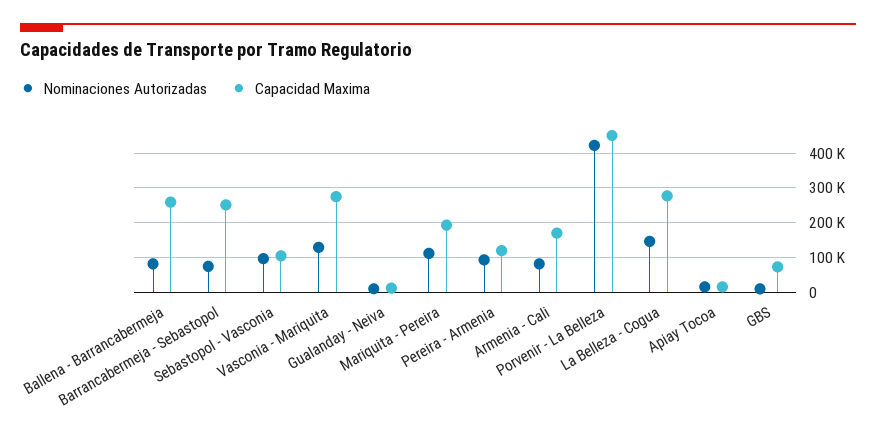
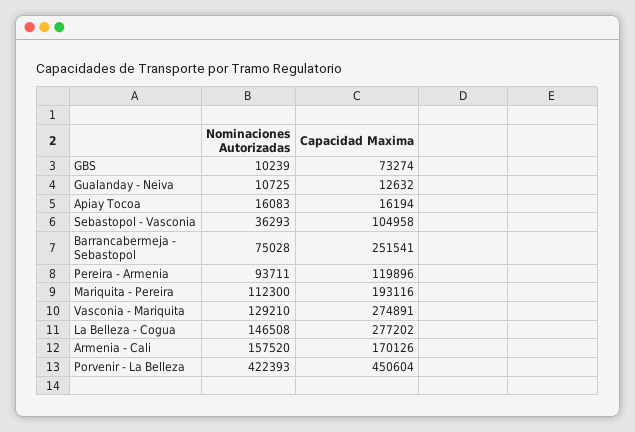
Nominaciones Autorizadas, Ballena - Barrancabermeja: 80000 -> none
Capacidad Maxima, Ballena - Barrancabermeja: 260000 -> none
Nominaciones Autorizadas, Sebastopol - Vasconia: 100000 -> 36293
Nominaciones Autorizadas, Armenia - Cali: 80000 -> 157520

